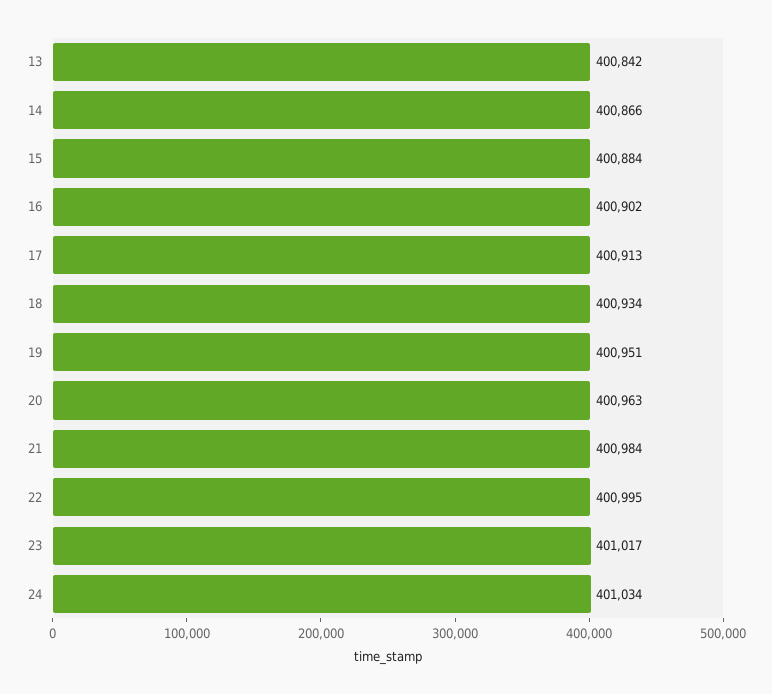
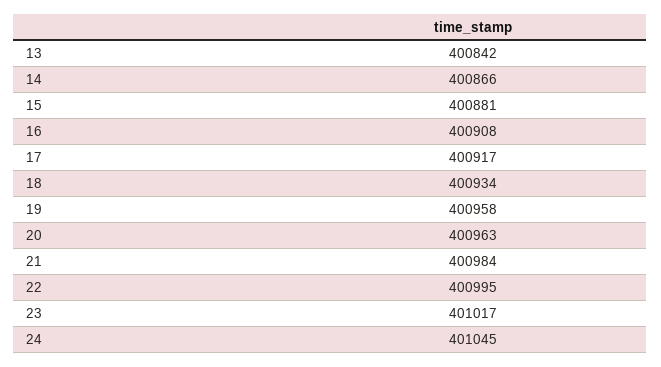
15: 400884 -> 400881
16: 400902 -> 400908
17: 400913 -> 400917
19: 400951 -> 400958
24: 401034 -> 401045

